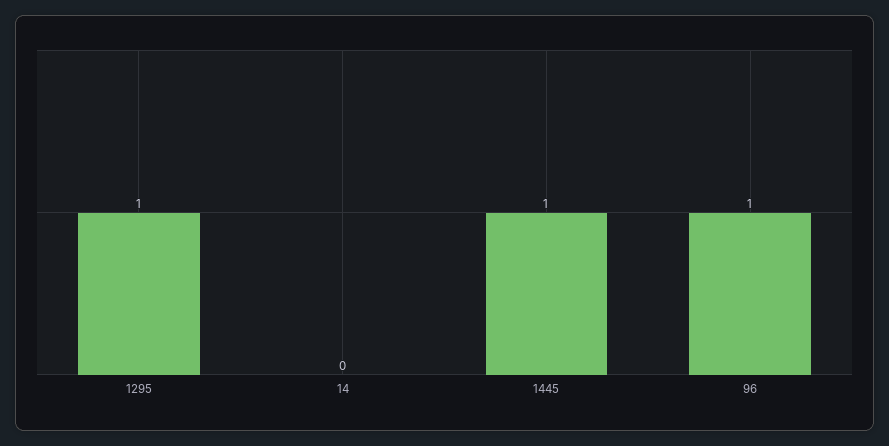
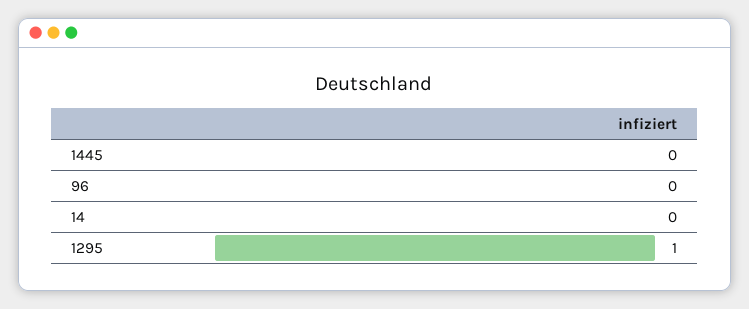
1445: 1 -> 0
96: 1 -> 0

